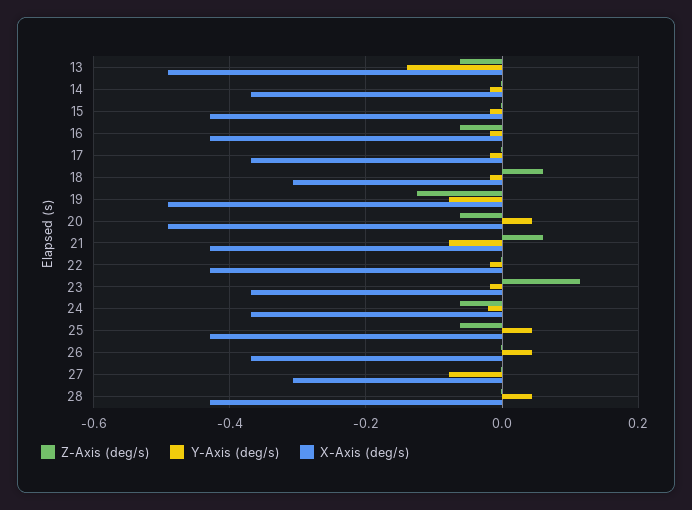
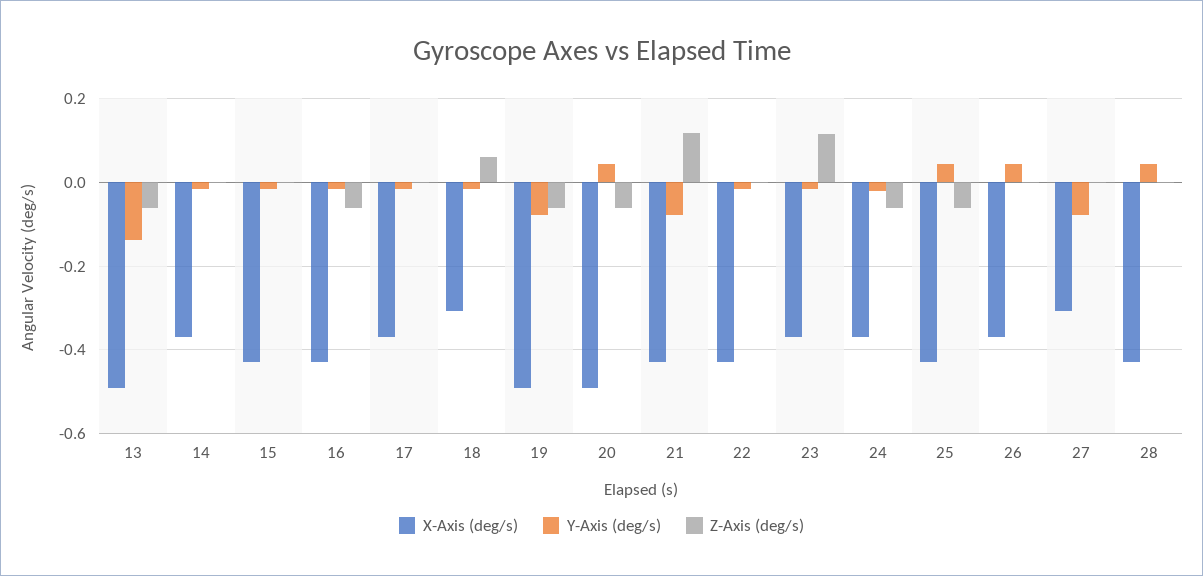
Z-Axis (deg/s), 19: -0.12 -> -0.06
Z-Axis (deg/s), 21: 0.06 -> 0.12

